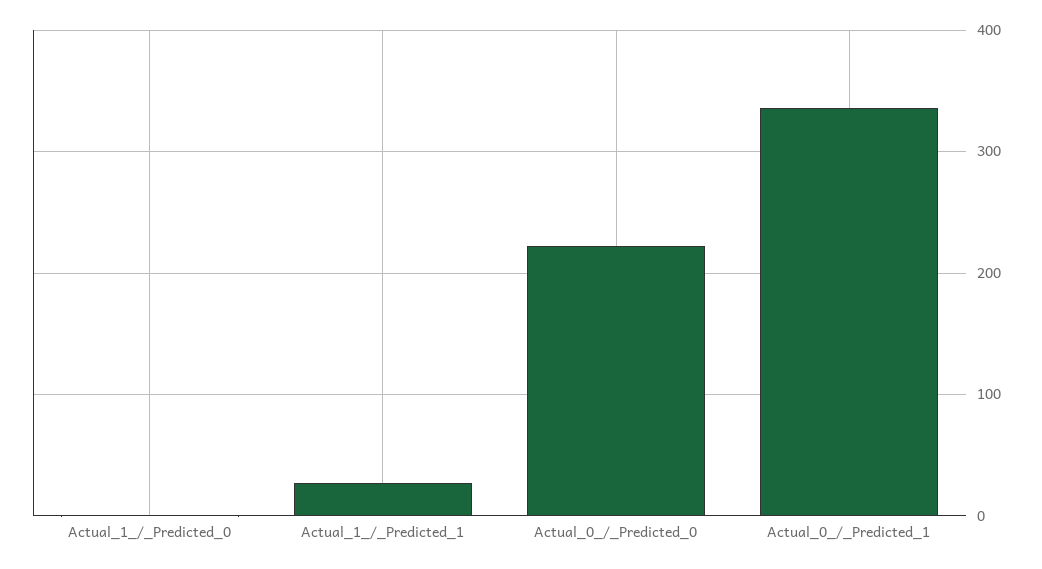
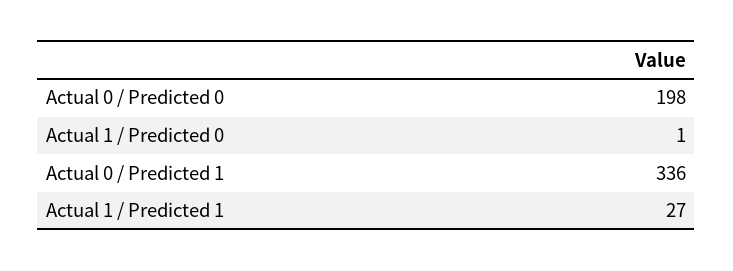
Actual_0_/_Predicted_0: 220 -> 198

